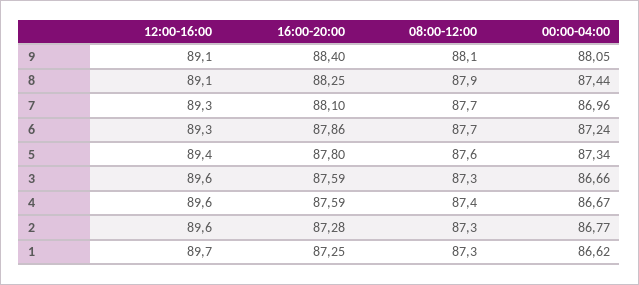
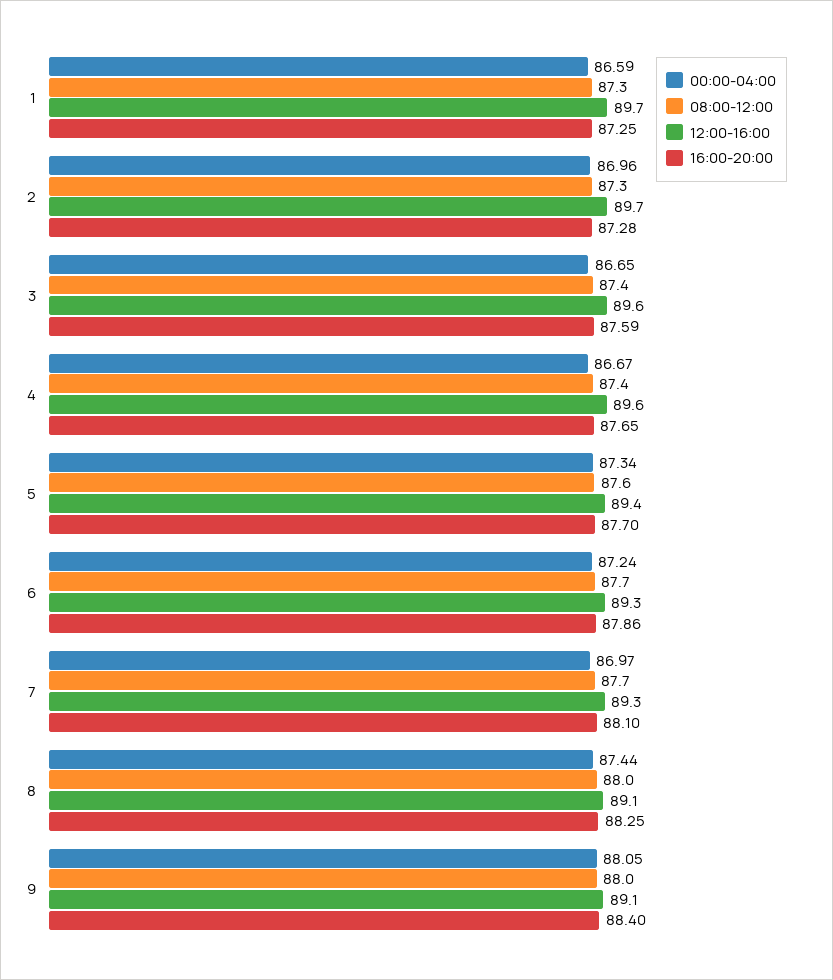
08:00-12:00, 9: 88.1 -> 88
08:00-12:00, 8: 87.9 -> 88
00:00-04:00, 7: 86.96 -> 86.97
16:00-20:00, 5: 87.8 -> 87.7
08:00-12:00, 3: 87.3 -> 87.4
00:00-04:00, 3: 86.66 -> 86.65
16:00-20:00, 4: 87.59 -> 87.65
12:00-16:00, 2: 89.6 -> 89.7
00:00-04:00, 2: 86.77 -> 86.96
00:00-04:00, 1: 86.62 -> 86.59

